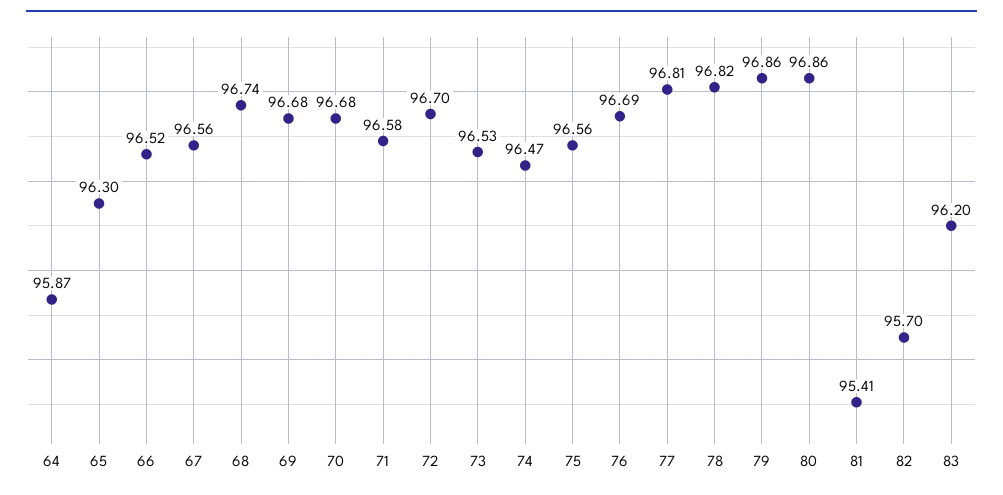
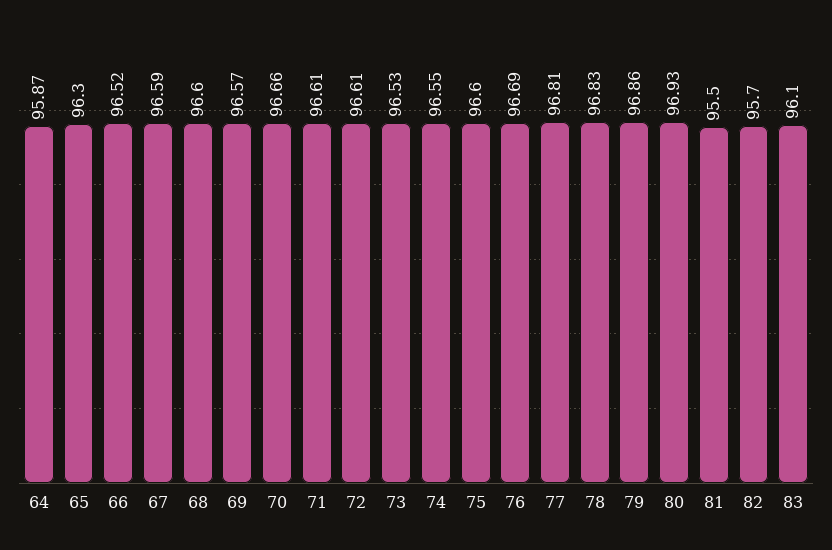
67: 96.56 -> 96.59
68: 96.74 -> 96.6
69: 96.68 -> 96.57
70: 96.68 -> 96.66
71: 96.58 -> 96.61
72: 96.7 -> 96.61
74: 96.47 -> 96.55
75: 96.56 -> 96.6
78: 96.82 -> 96.83
80: 96.86 -> 96.93
81: 95.41 -> 95.5
83: 96.2 -> 96.1

